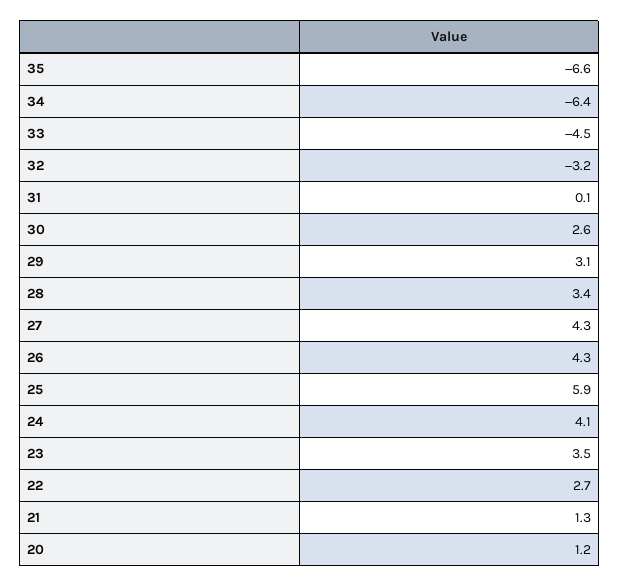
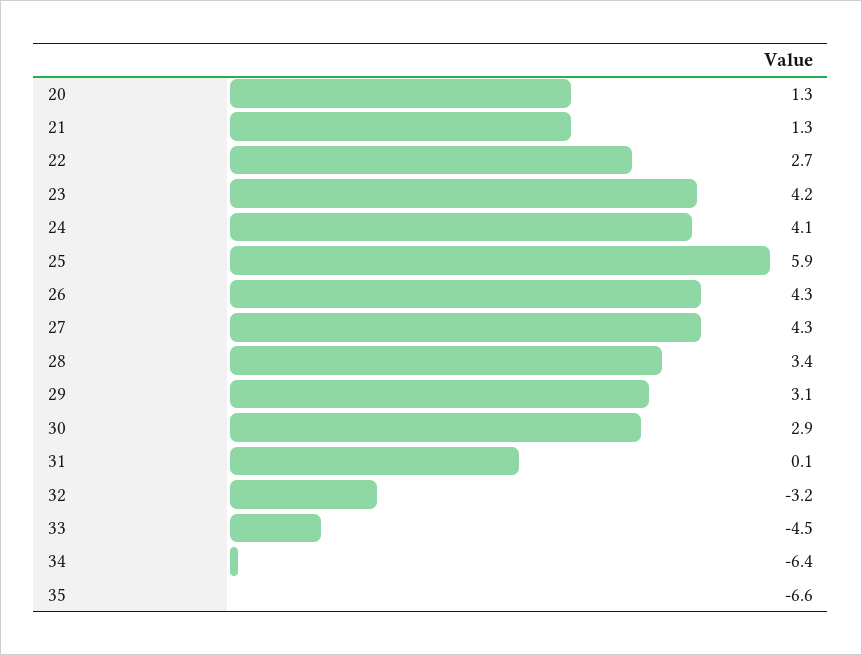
30: 2.6 -> 2.9
23: 3.5 -> 4.2
20: 1.2 -> 1.3

